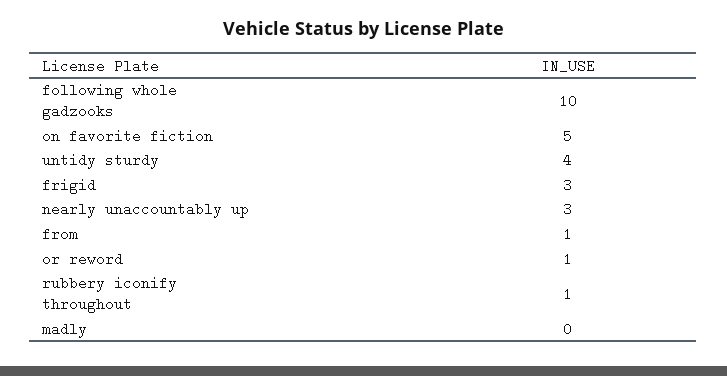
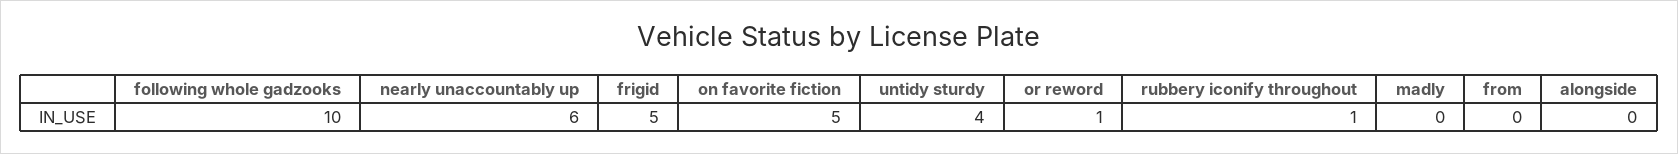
frigid: 3 -> 5
nearly unaccountably up: 3 -> 6
from: 1 -> 0
alongside: none -> 0

